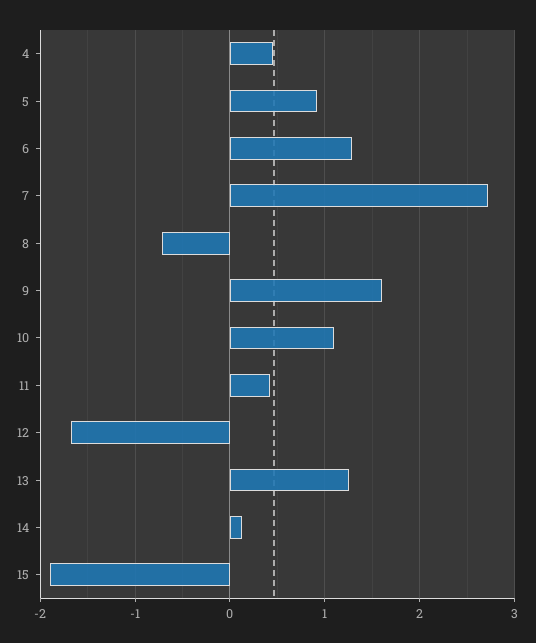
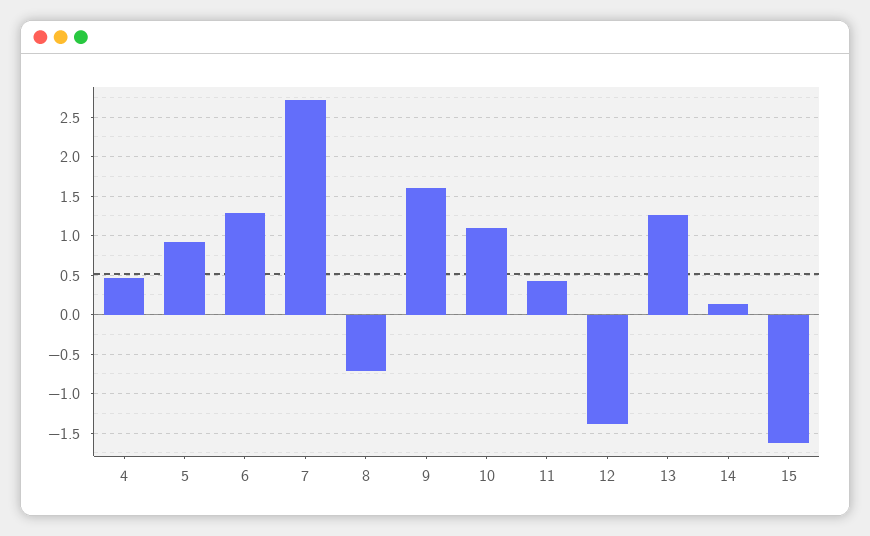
12: -1.7 -> -1.4
15: -1.9 -> -1.6

